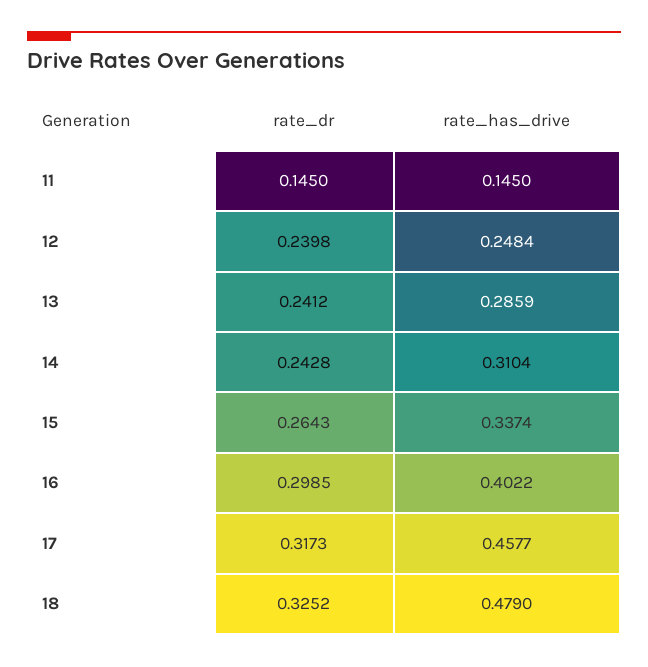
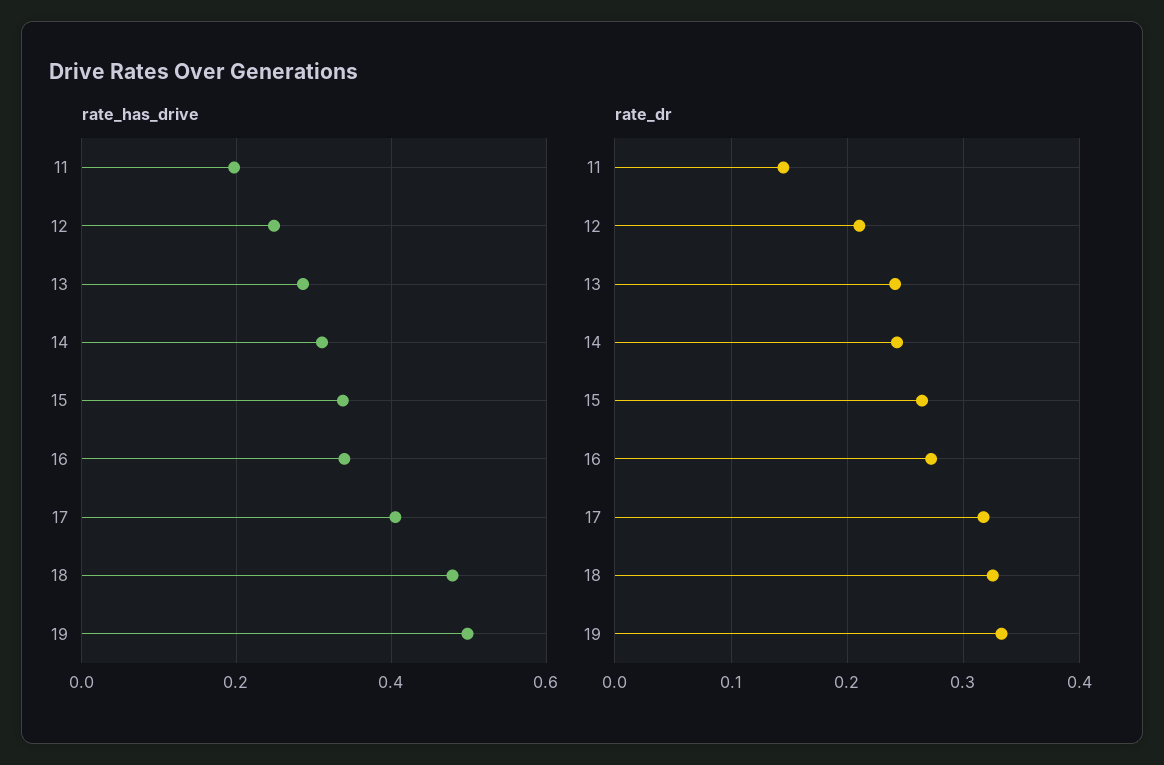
rate_has_drive, 11: 0.145 -> 0.2
rate_dr, 12: 0.2398 -> 0.21
rate_dr, 16: 0.2985 -> 0.27
rate_has_drive, 16: 0.4022 -> 0.34
rate_has_drive, 17: 0.4577 -> 0.4
rate_has_drive, 19: none -> 0.5
rate_dr, 19: none -> 0.33

